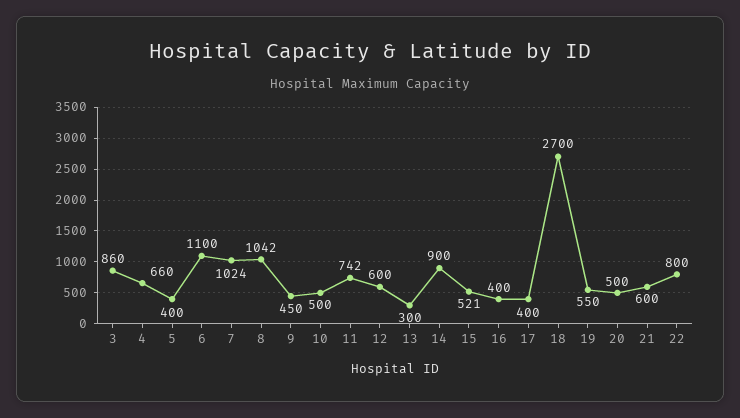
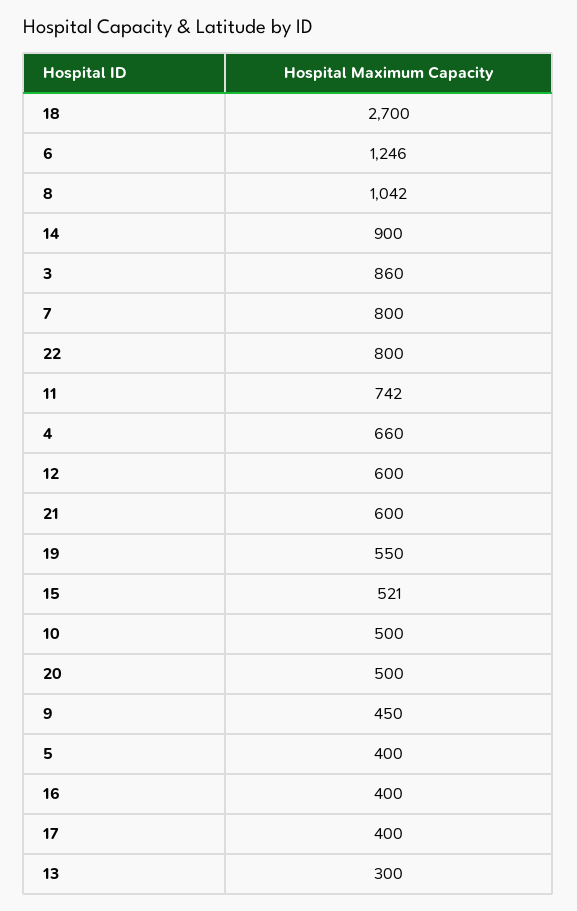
6: 1100 -> 1246
7: 1024 -> 800

